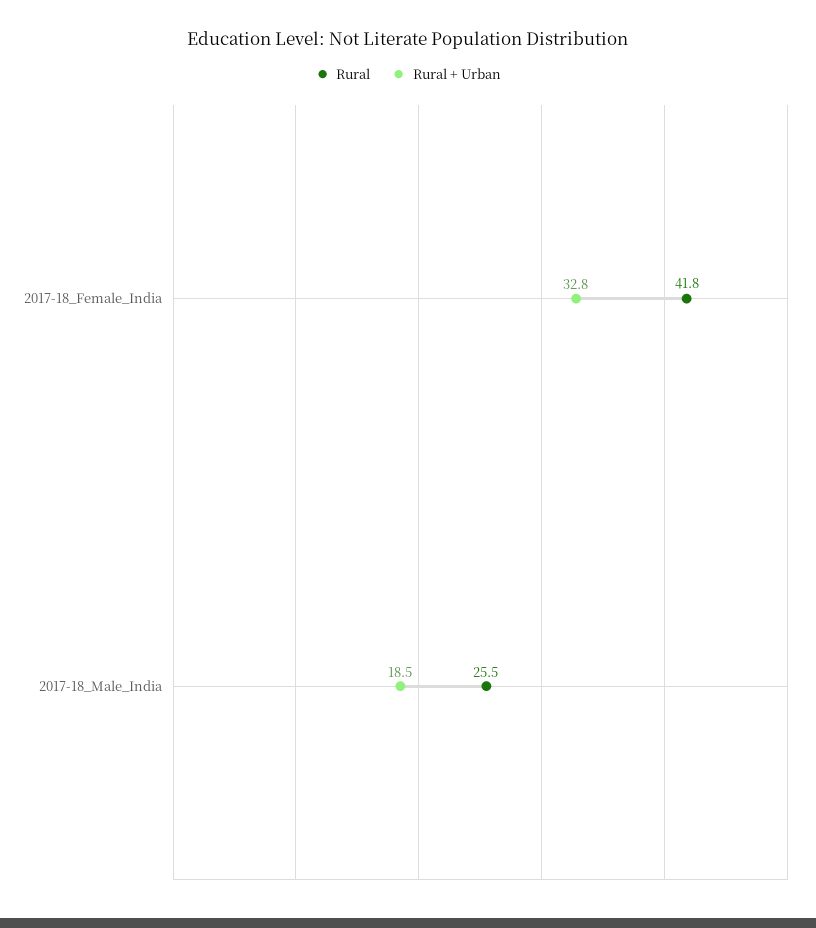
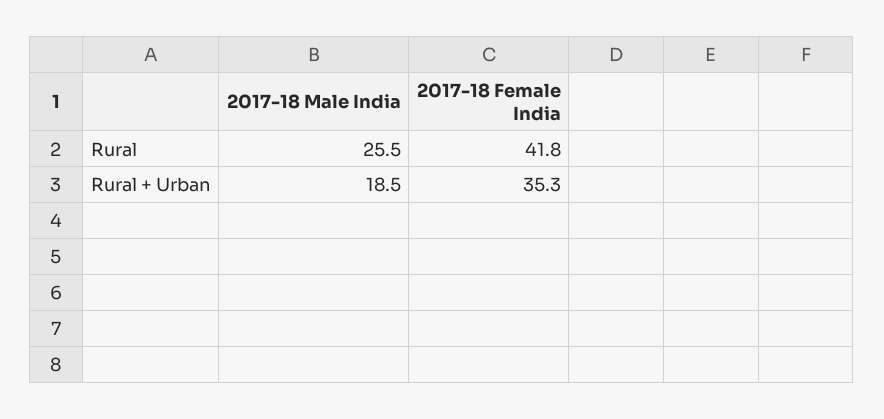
Rural + Urban, 2017-18_Female_India: 32.8 -> 35.3

